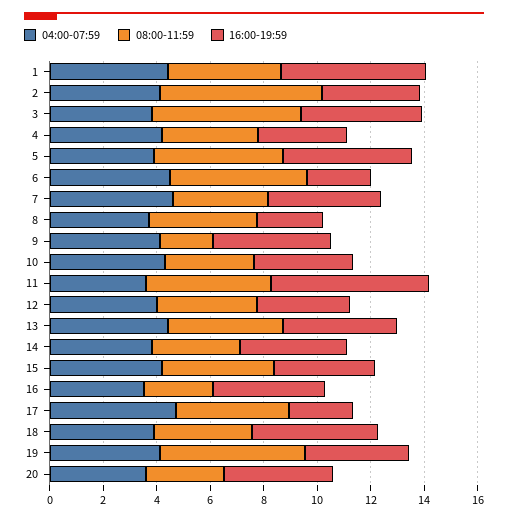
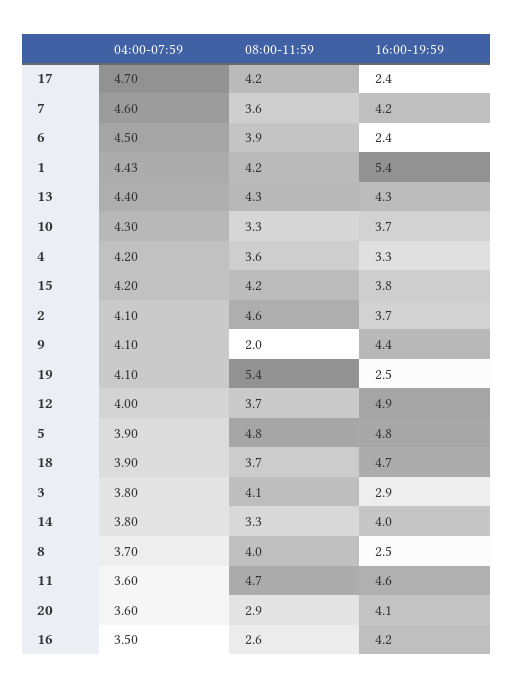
08:00-11:59, 2: 6 -> 4.6
08:00-11:59, 3: 5.5 -> 4.1
16:00-19:59, 3: 4.5 -> 2.9
08:00-11:59, 6: 5 -> 3.9
16:00-19:59, 11: 6 -> 4.6
16:00-19:59, 12: 3.5 -> 4.9
16:00-19:59, 19: 4 -> 2.5

